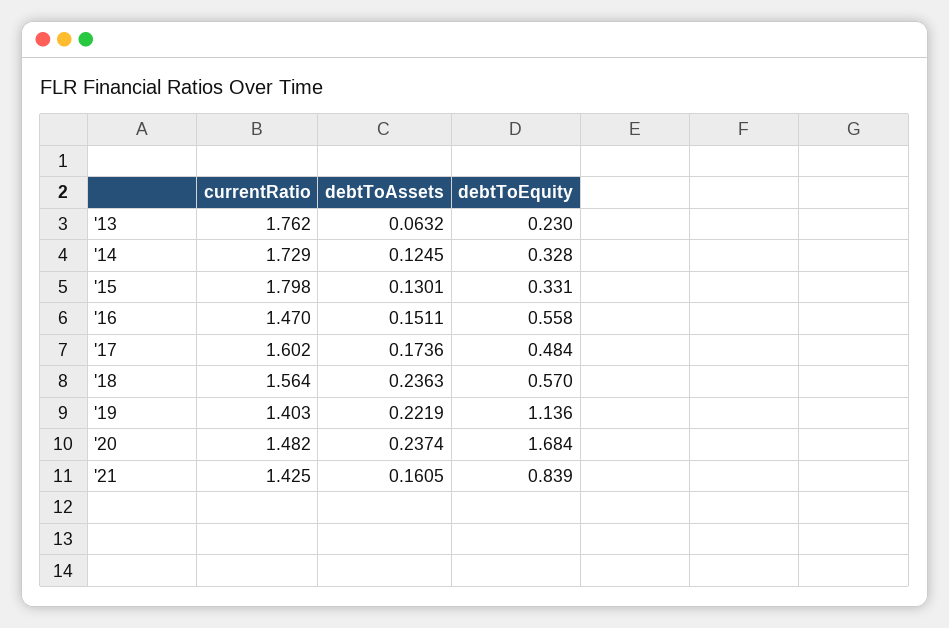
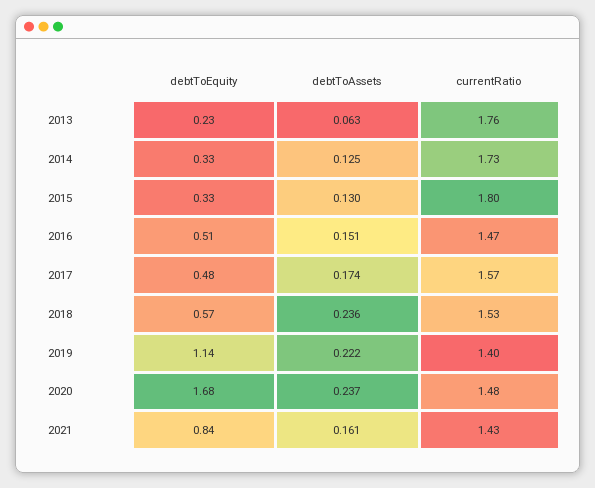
debtToEquity, '16: 0.558 -> 0.51
currentRatio, '17: 1.602 -> 1.57
currentRatio, '18: 1.564 -> 1.53

